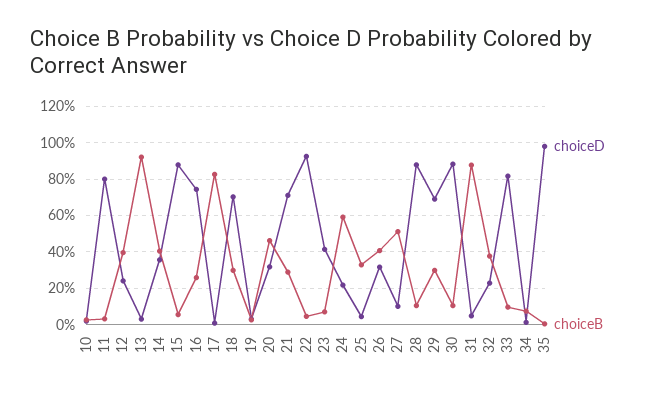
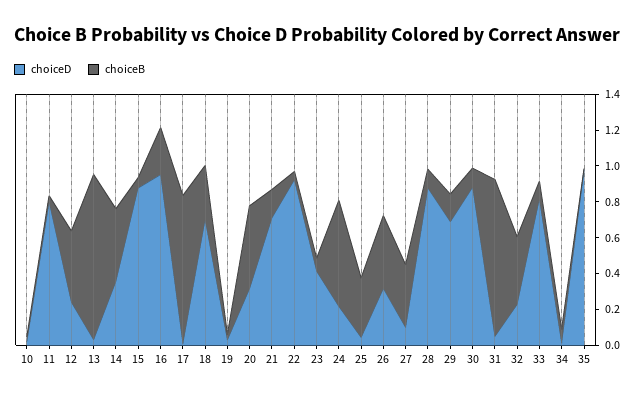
choiceD, 16: 0.75 -> 0.95
choiceB, 21: 0.3 -> 0.15
choiceB, 27: 0.5 -> 0.35
choiceB, 29: 0.3 -> 0.15

